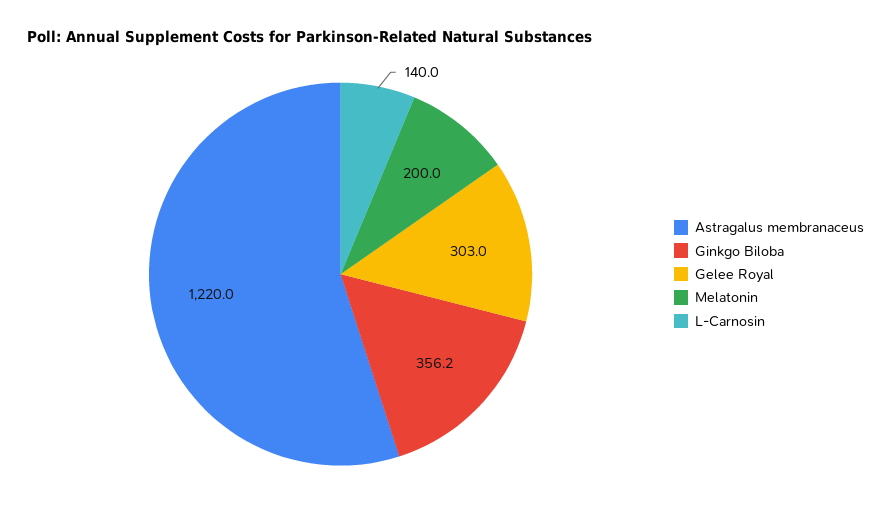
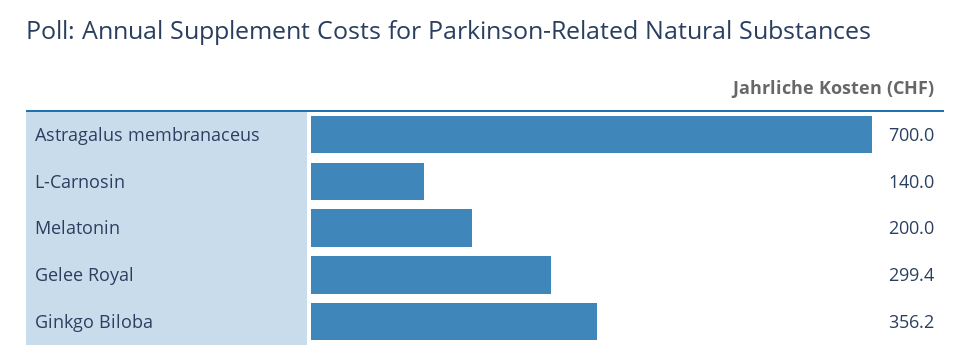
Astragalus membranaceus: 1220 -> 700
Gelee Royal: 303 -> 299.4

